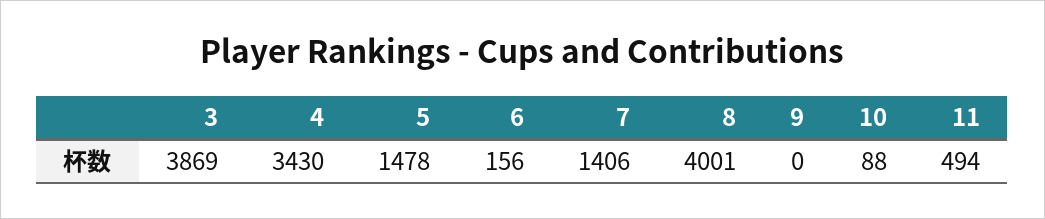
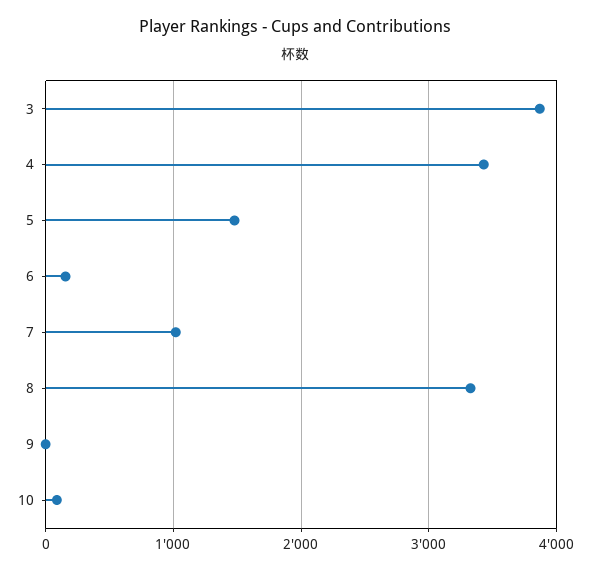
7: 1406 -> 1000
8: 4001 -> 3300
11: 494 -> none

